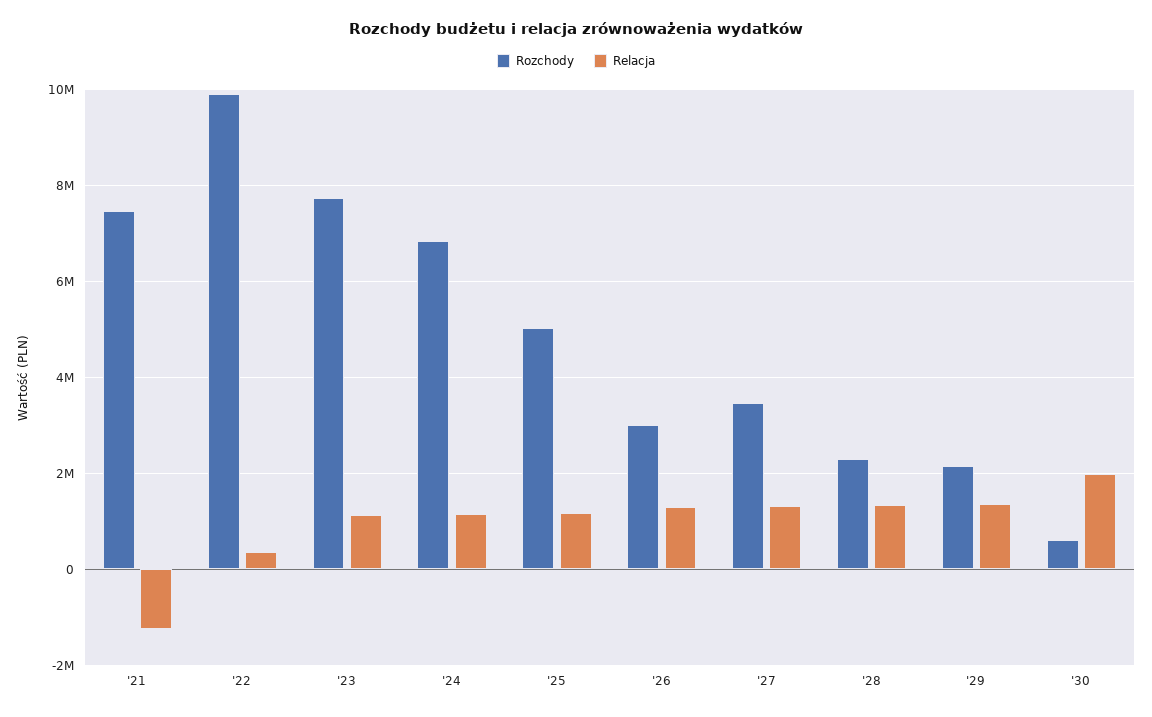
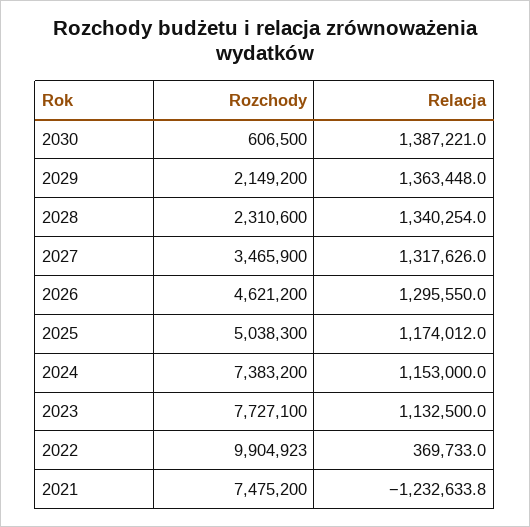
Rozchody, '24: 6800000 -> 7383200
Rozchody, '26: 3000000 -> 4621200
Relacja, '30: 2000000 -> 1387221

